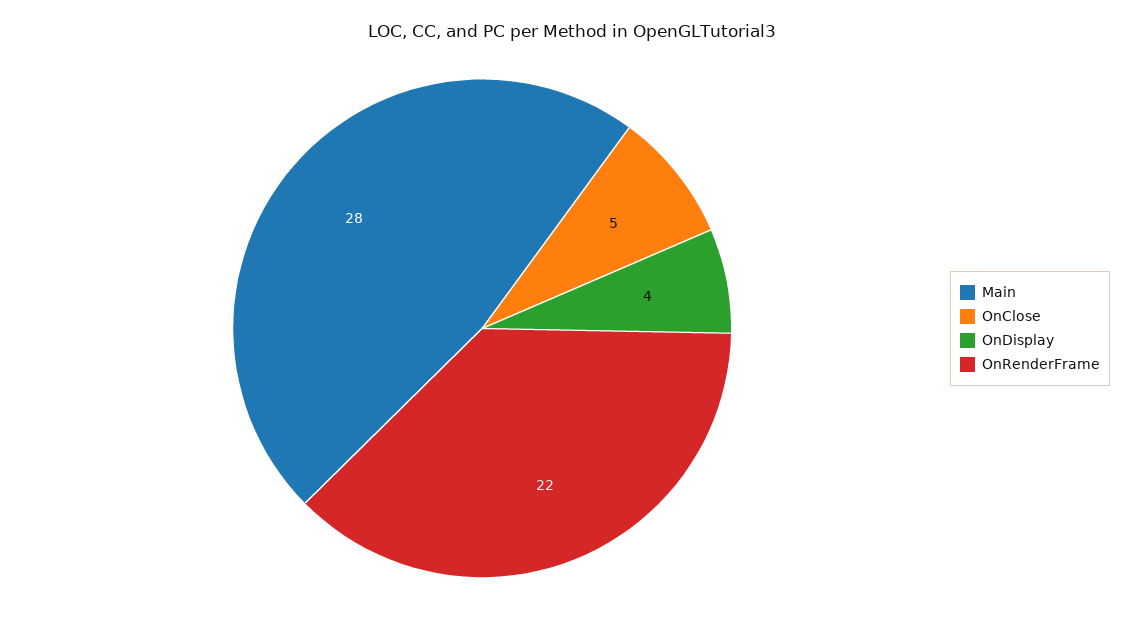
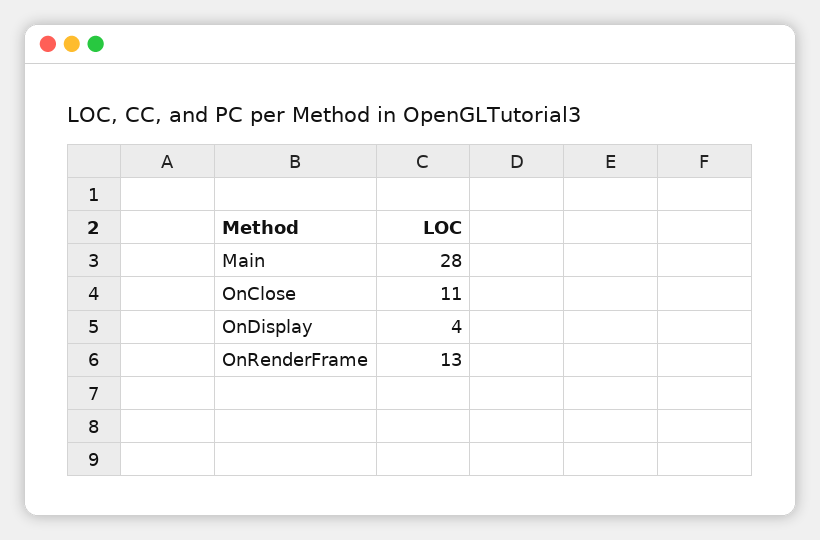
OnClose: 5 -> 11
OnRenderFrame: 22 -> 13

